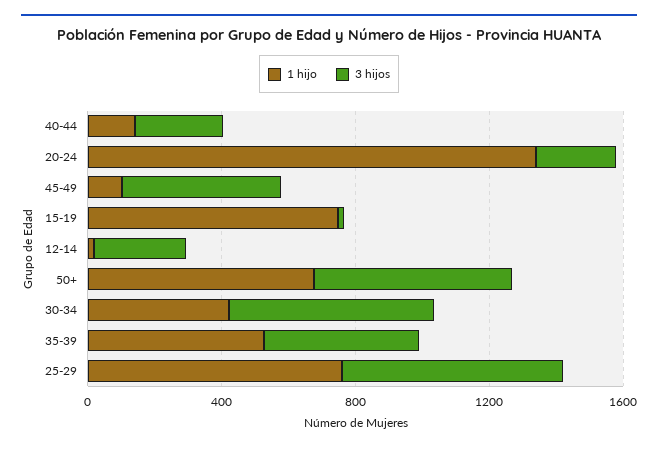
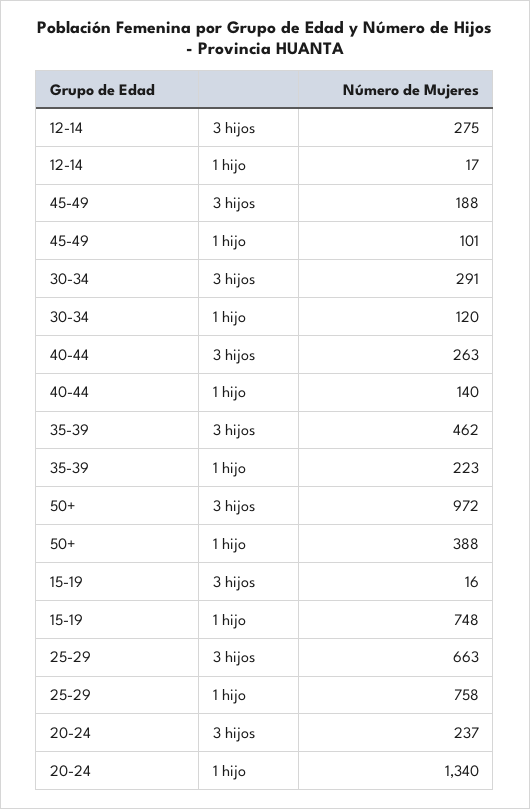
3 hijos, 45-49: 500 -> 188
1 hijo, 50+: 700 -> 388
3 hijos, 50+: 600 -> 972
1 hijo, 30-34: 400 -> 120
3 hijos, 30-34: 600 -> 291
1 hijo, 35-39: 500 -> 223

